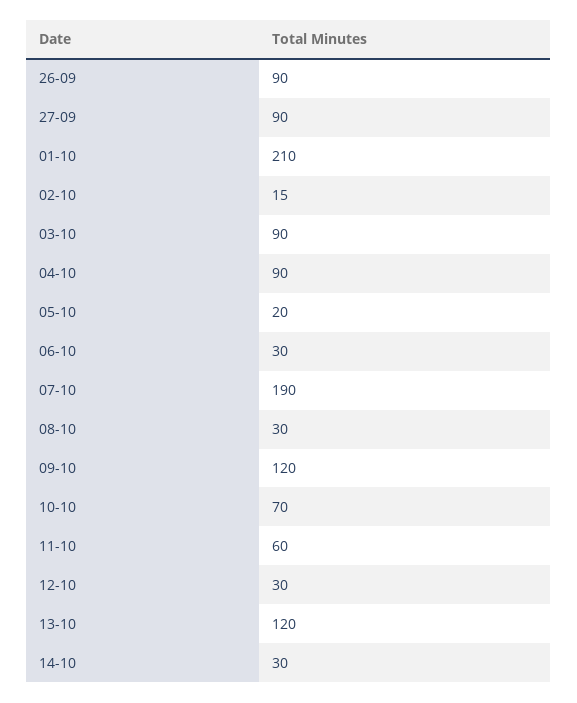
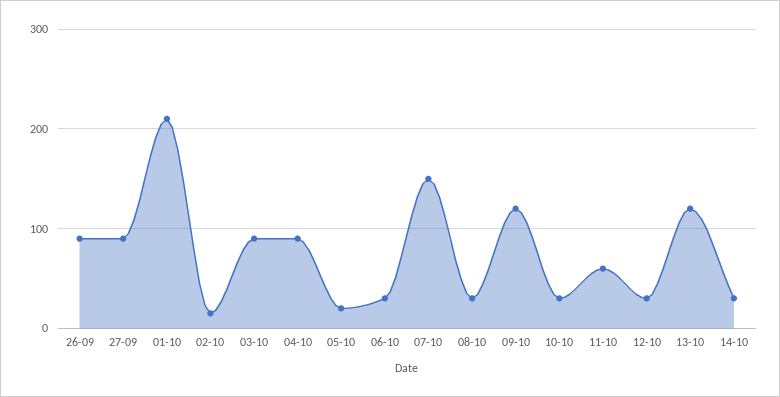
07-10: 190 -> 150
10-10: 70 -> 30

